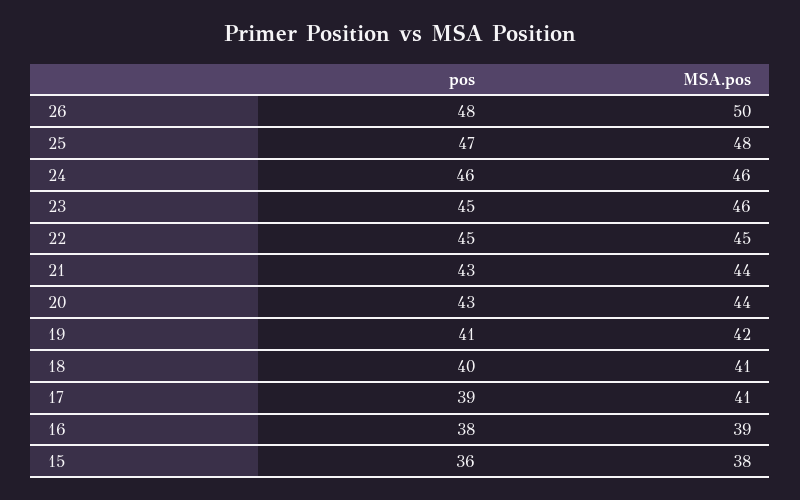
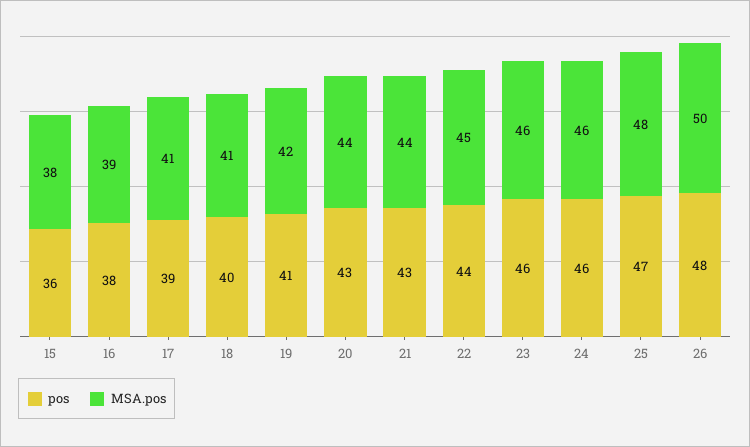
pos, 23: 45 -> 46
pos, 22: 45 -> 44

